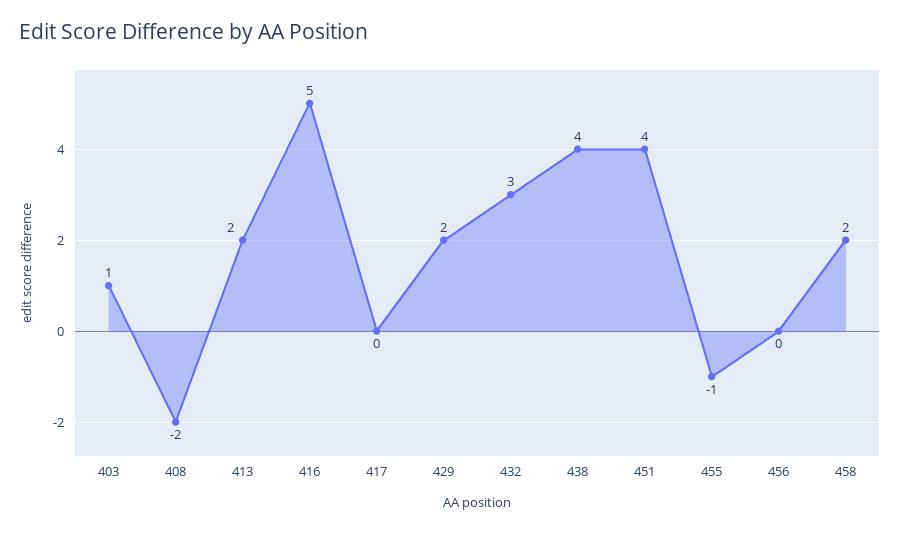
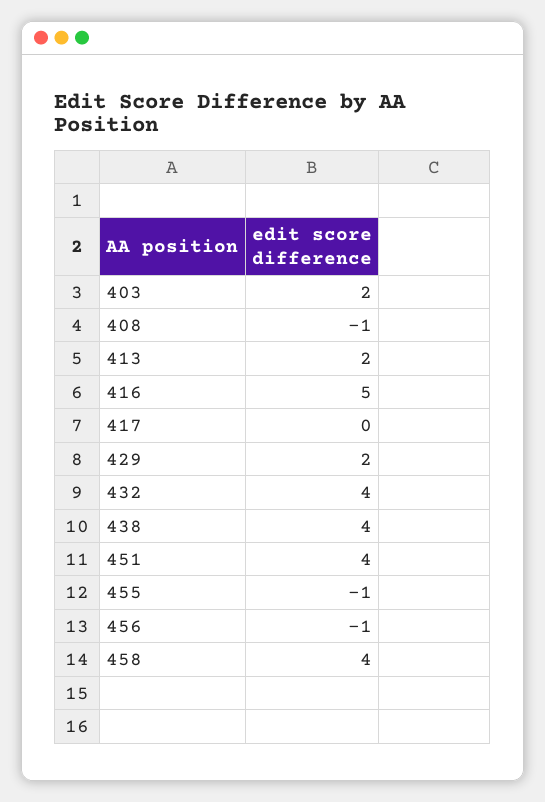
403: 1 -> 2
408: -2 -> -1
432: 3 -> 4
456: 0 -> -1
458: 2 -> 4

